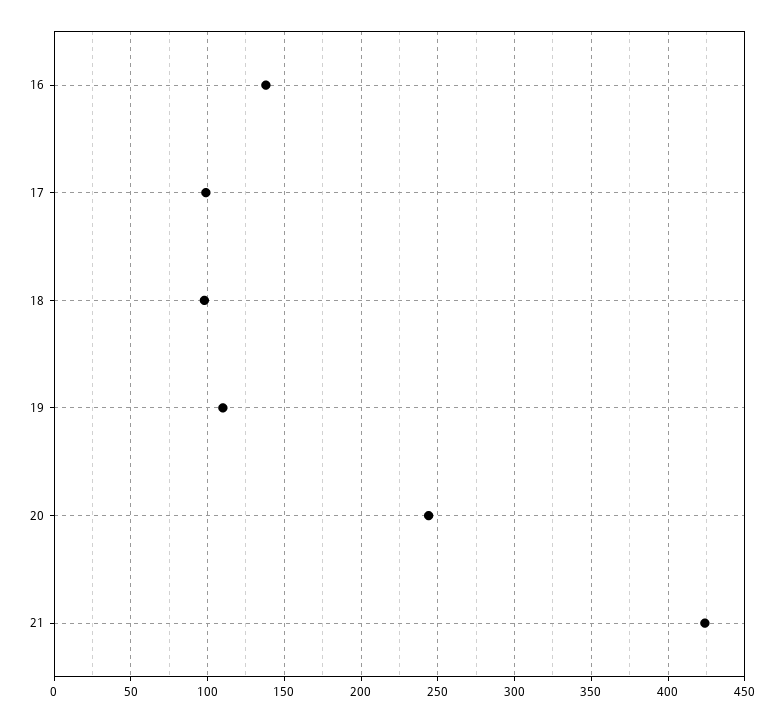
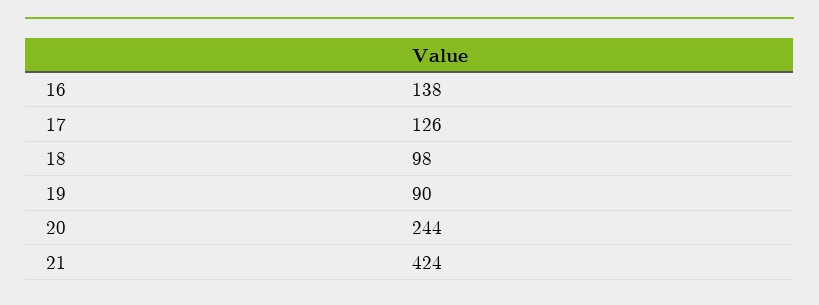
17: 100 -> 126
19: 110 -> 90

